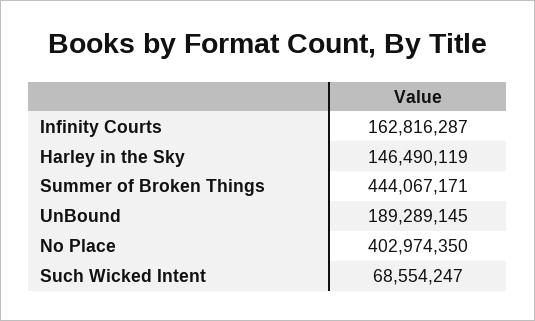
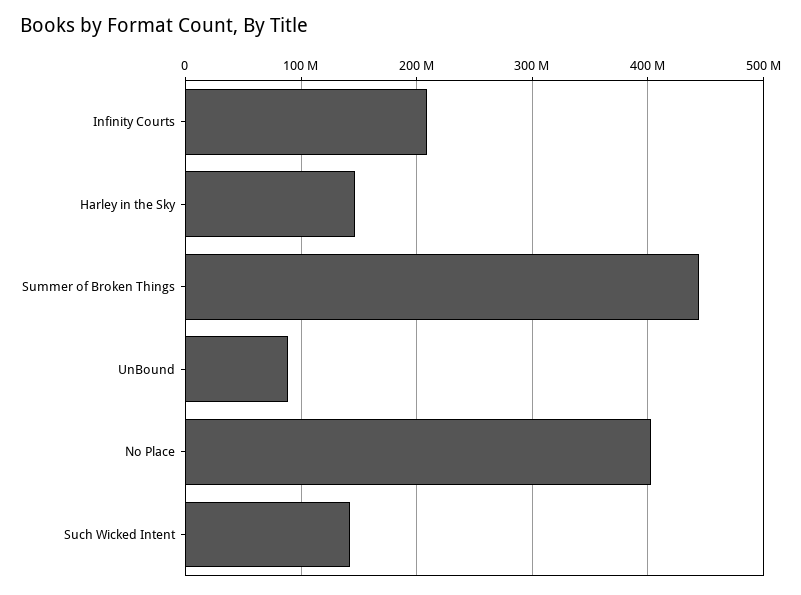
Infinity Courts: 162816287 -> 210000000
UnBound: 189289145 -> 90000000
Such Wicked Intent: 68554247 -> 140000000

